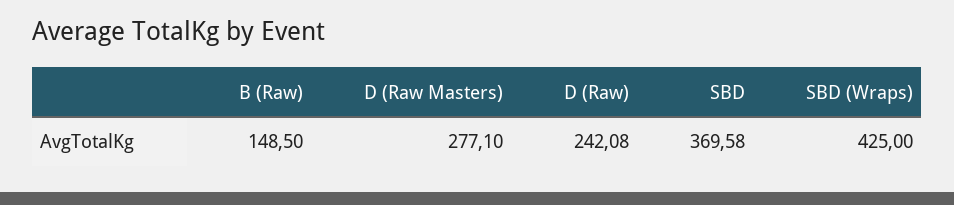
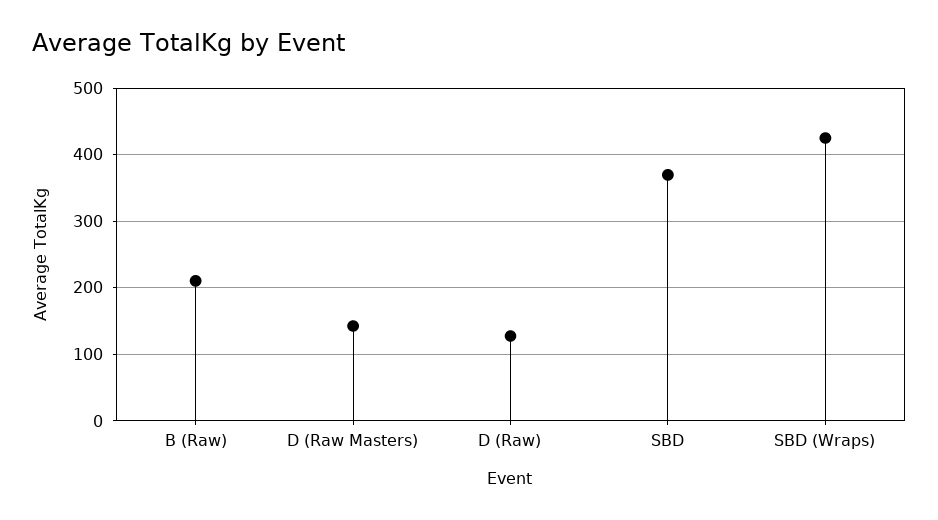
B (Raw): 148.5 -> 210
D (Raw Masters): 277.1 -> 140
D (Raw): 242.08 -> 130

